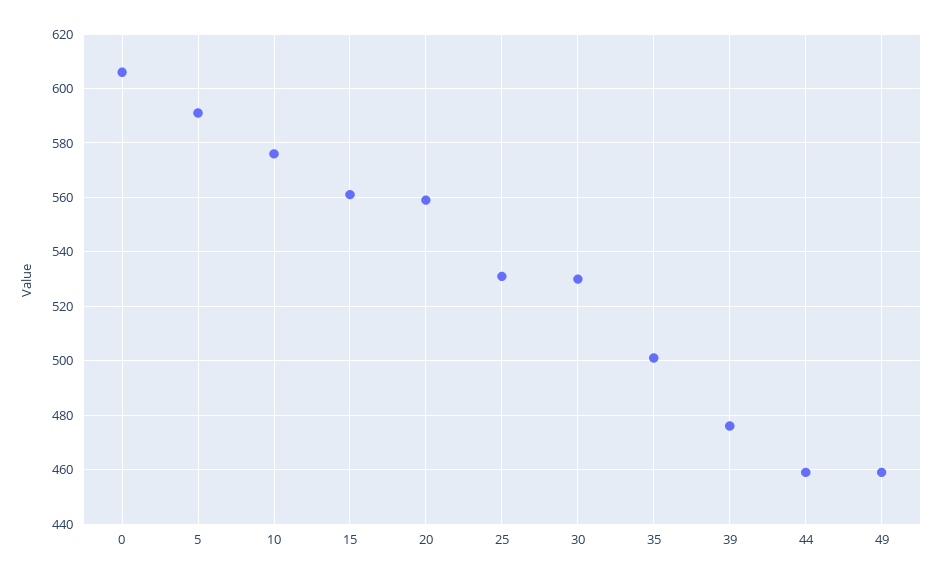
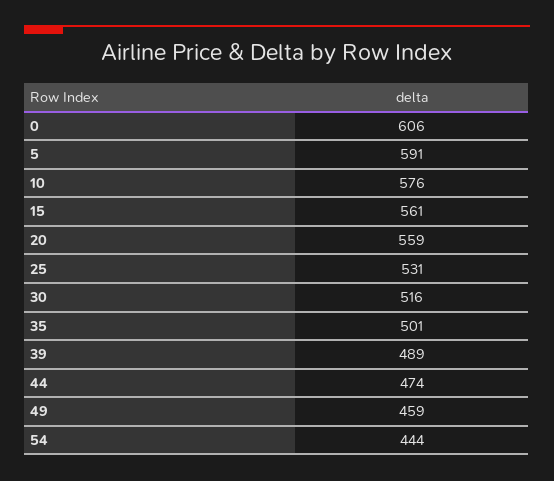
30: 530 -> 516
39: 475 -> 489
44: 460 -> 474
54: none -> 444

